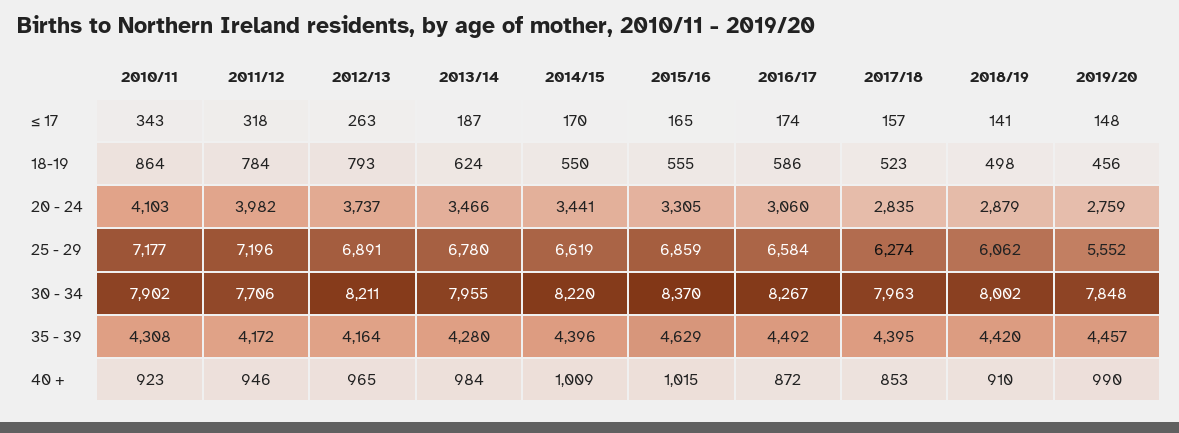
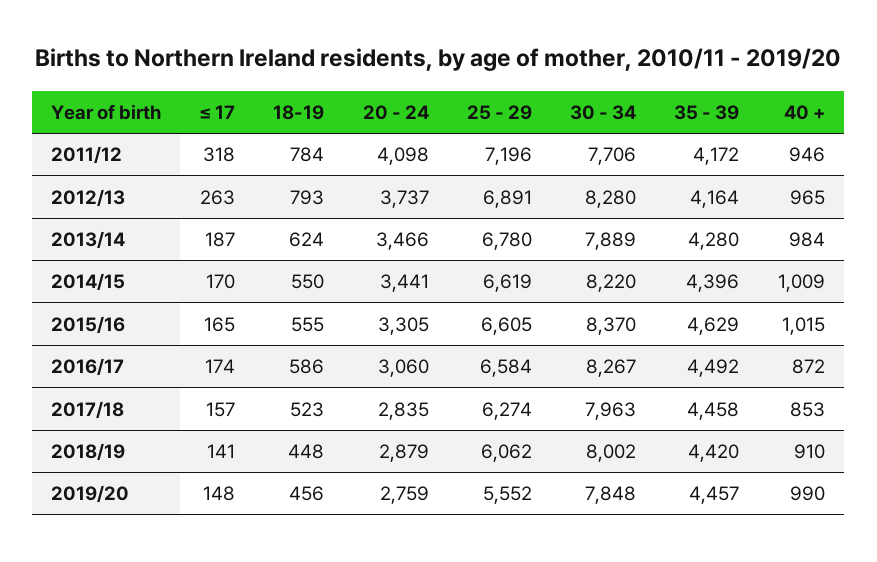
2010/11, ≤ 17: 343 -> none
2010/11, 18-19: 864 -> none
2018/19, 18-19: 498 -> 448
2010/11, 20 - 24: 4103 -> none
2011/12, 20 - 24: 3982 -> 4098
2010/11, 25 - 29: 7177 -> none
2015/16, 25 - 29: 6859 -> 6605
2010/11, 30 - 34: 7902 -> none
2012/13, 30 - 34: 8211 -> 8280
2013/14, 30 - 34: 7955 -> 7889
2010/11, 35 - 39: 4308 -> none
2017/18, 35 - 39: 4395 -> 4458
2010/11, 40 +: 923 -> none

